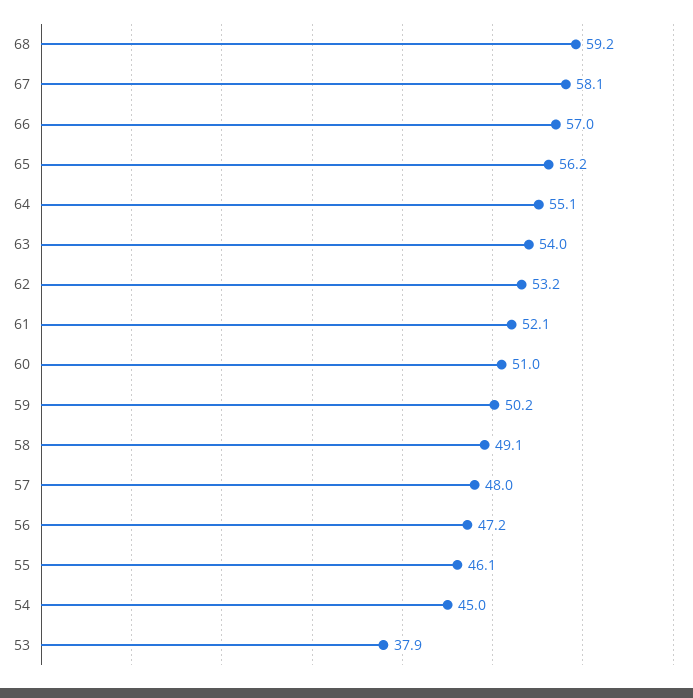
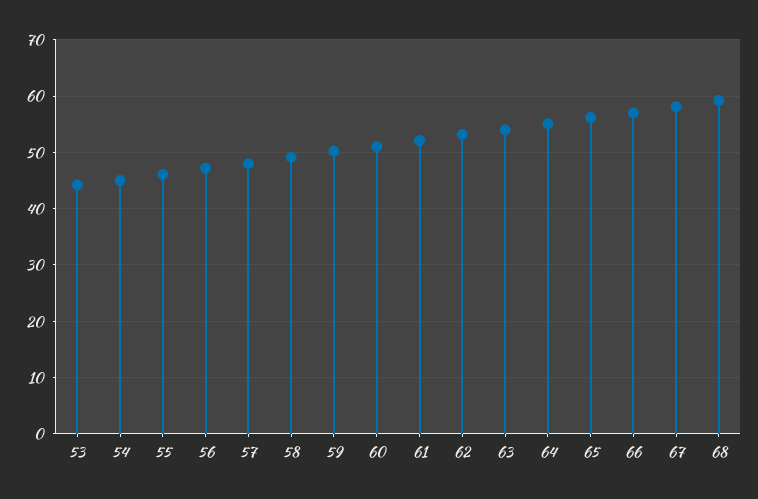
53: 37.9 -> 44

